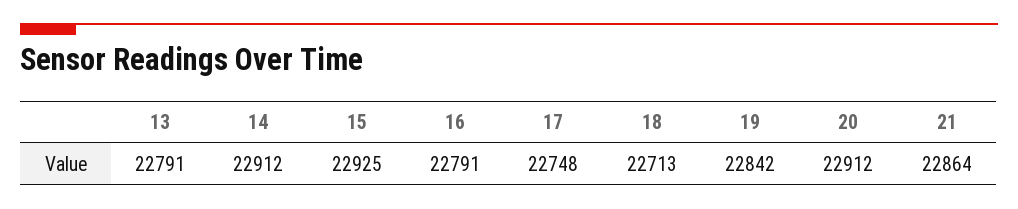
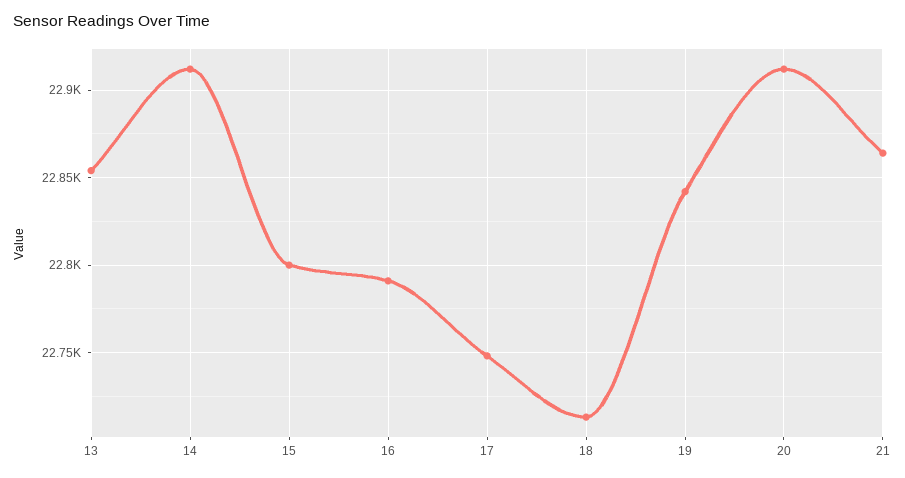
13: 22791 -> 22855
15: 22925 -> 22800

